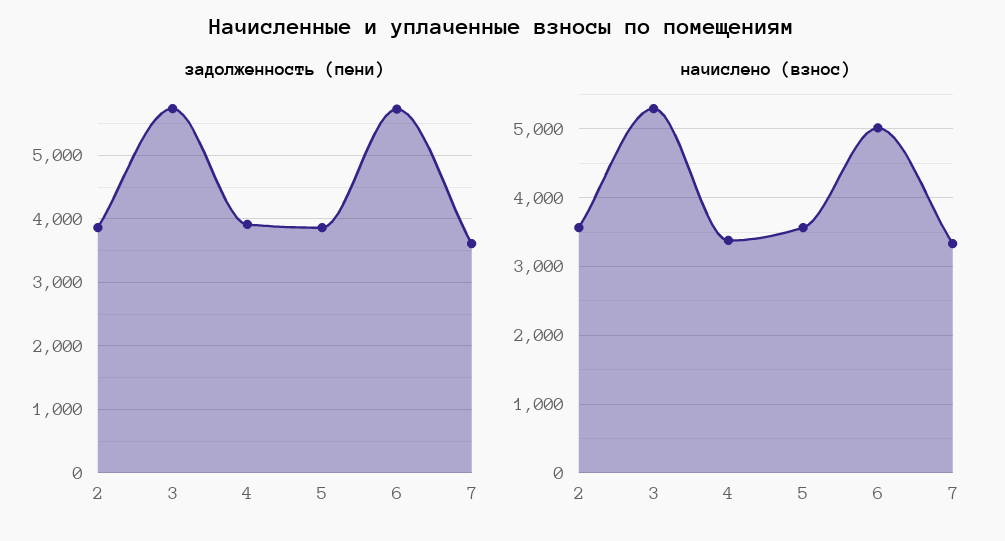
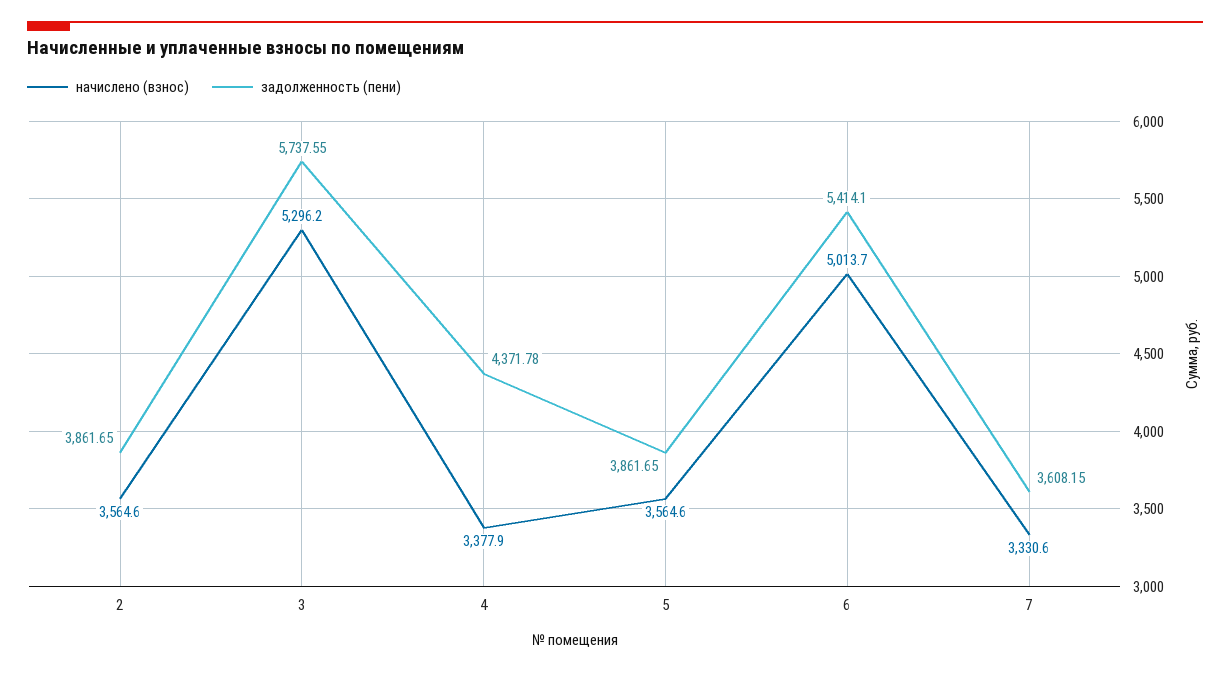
задолженность (пени), 4: 3900 -> 4371.78
задолженность (пени), 6: 5700 -> 5414.1

